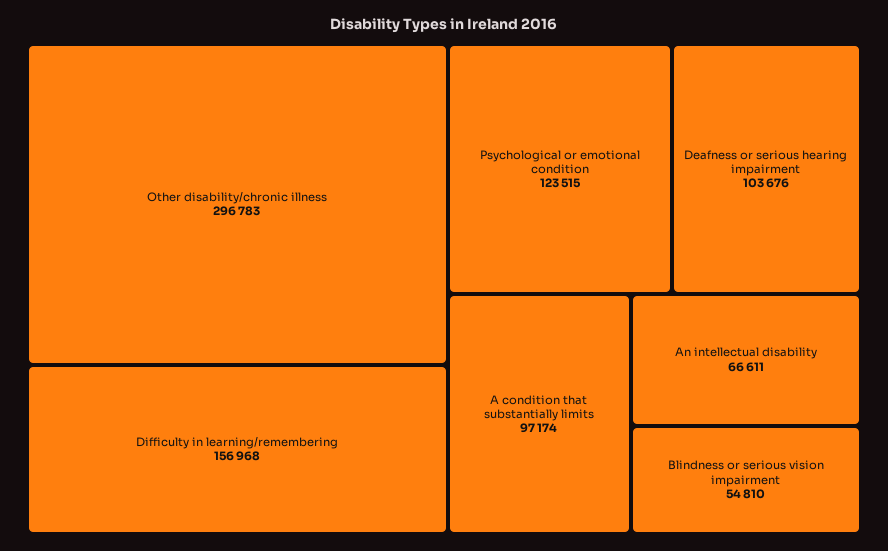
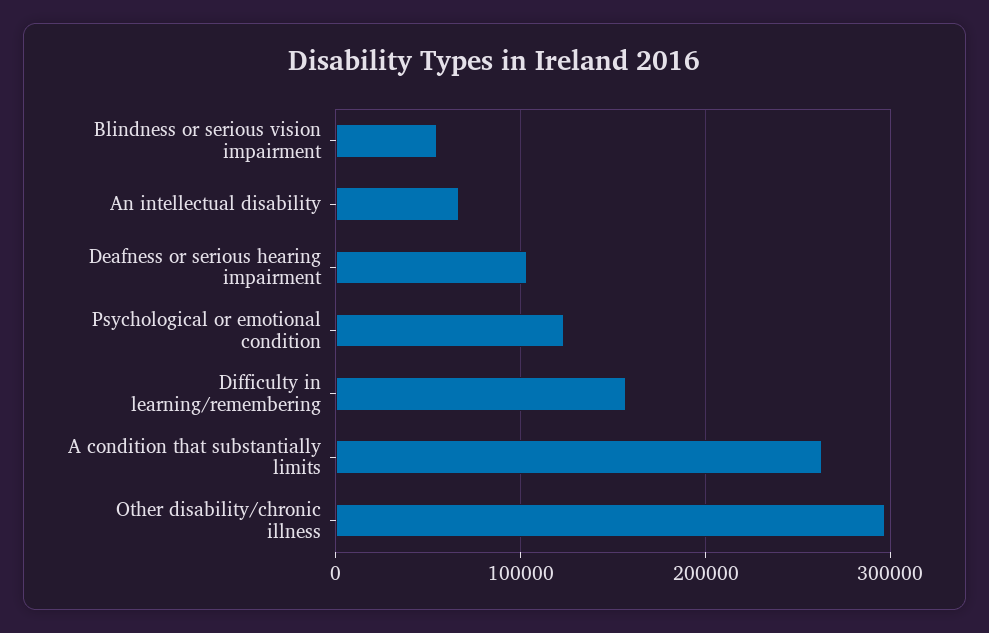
A condition that substantially limits: 97174 -> 260000

